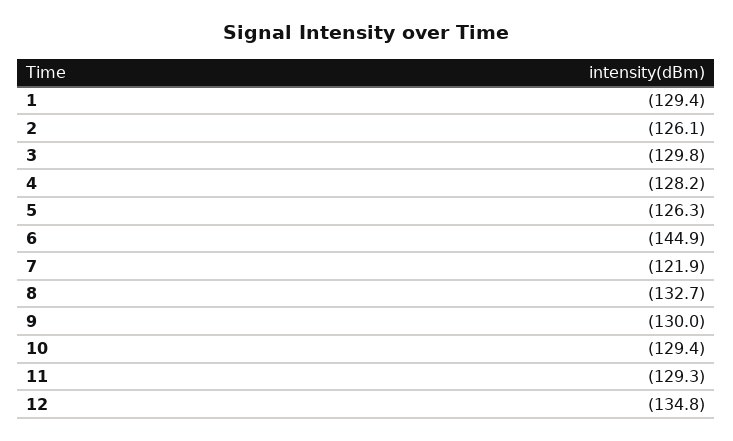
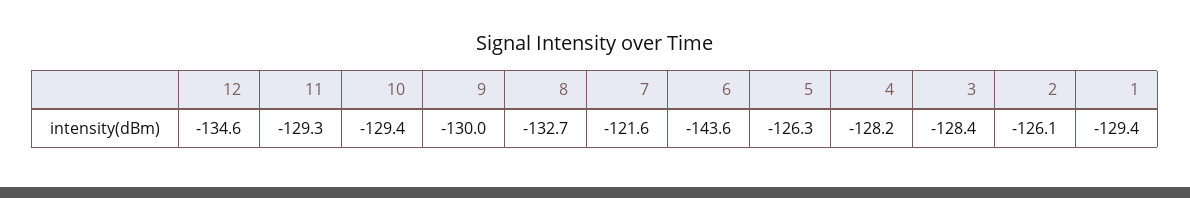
3: -129.8 -> -128.4
6: -144.9 -> -143.6
7: -121.9 -> -121.6
12: -134.8 -> -134.6

